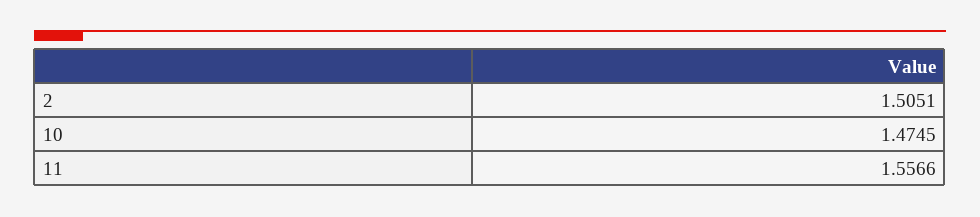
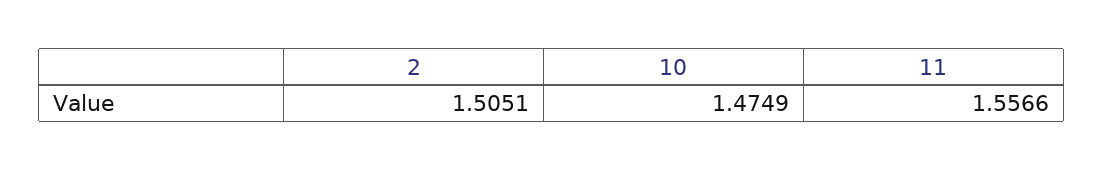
10: 1.4745 -> 1.4749

